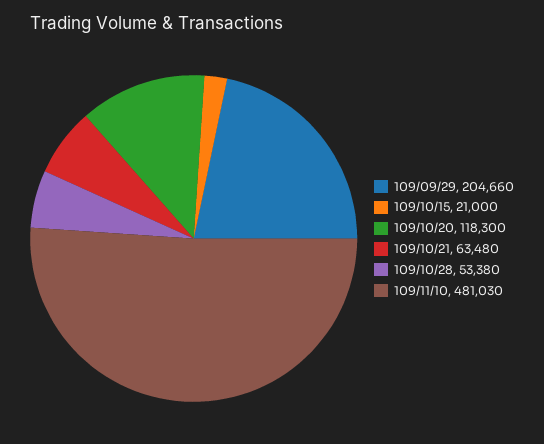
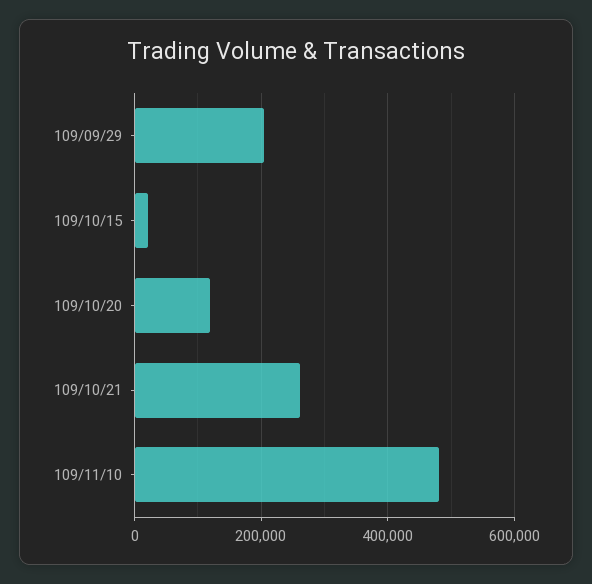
109/10/21: 63480 -> 260000
109/10/28: 53380 -> none

